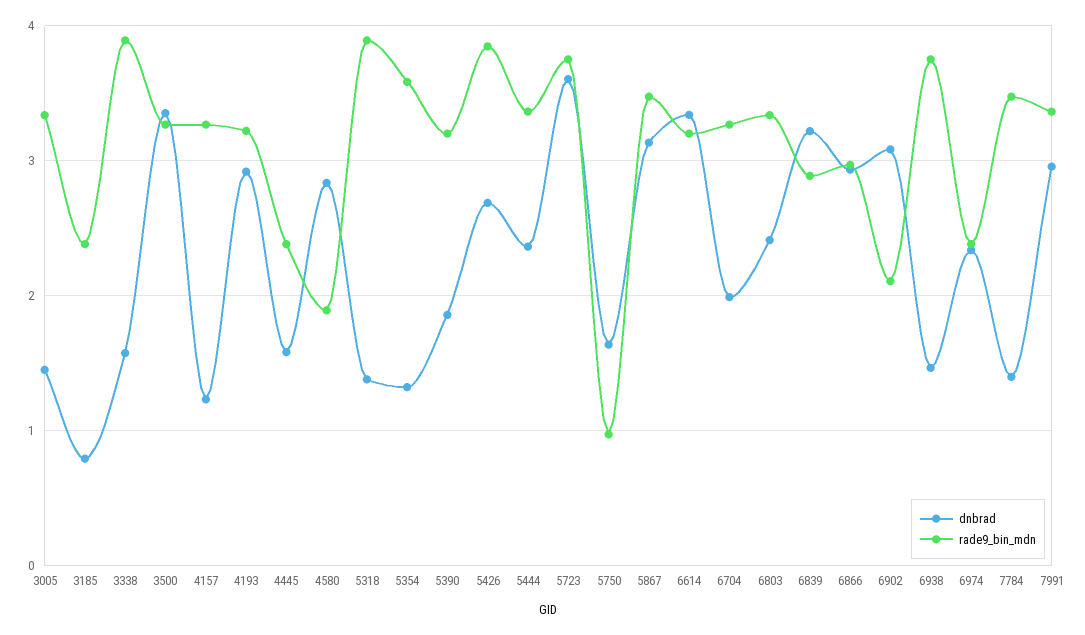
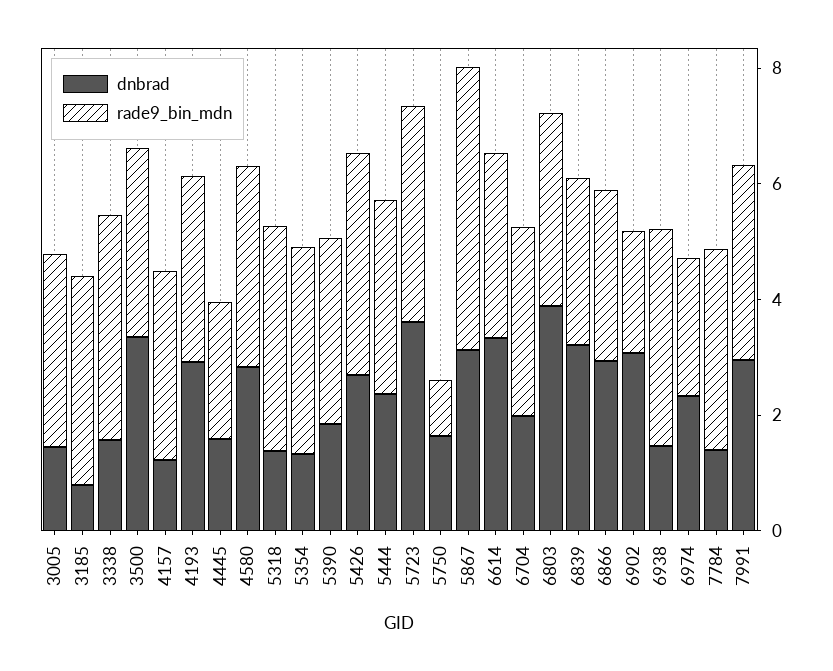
rade9_bin_mdn, 3185: 2.4 -> 3.5
rade9_bin_mdn, 4580: 1.9 -> 3.5
rade9_bin_mdn, 5867: 3.5 -> 5
dnbrad, 6803: 2.4 -> 4

